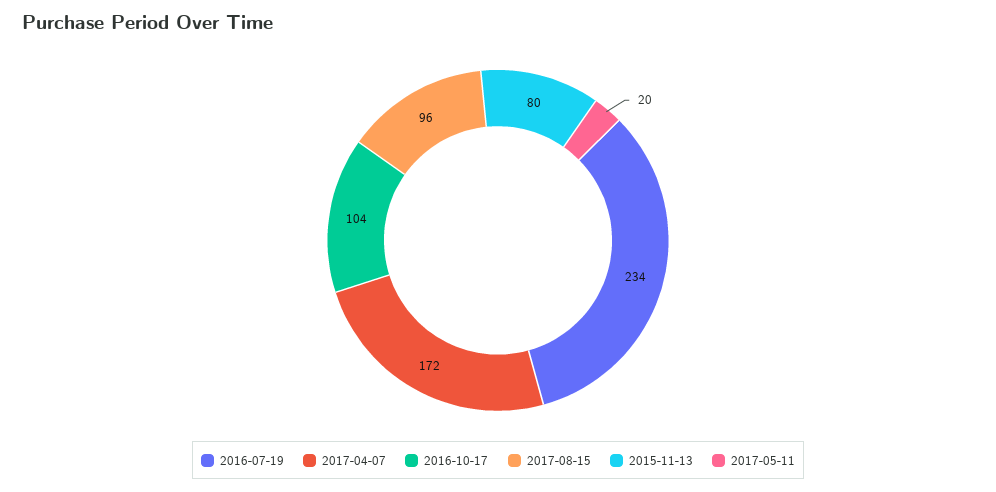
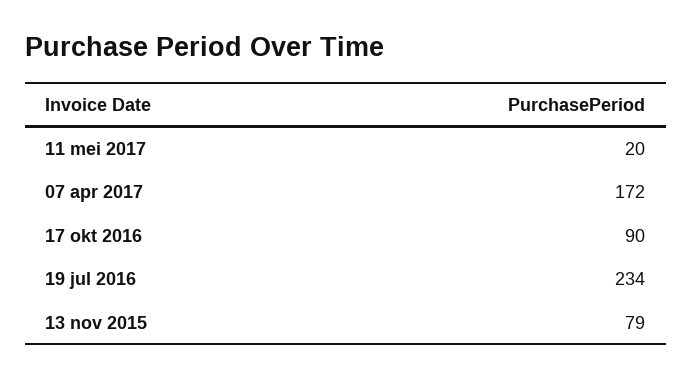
2016-10-17: 104 -> 90
2017-08-15: 96 -> none
2015-11-13: 80 -> 79

